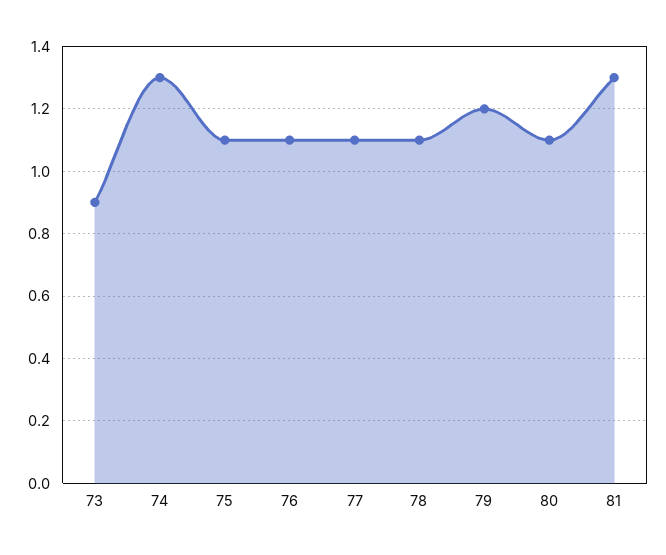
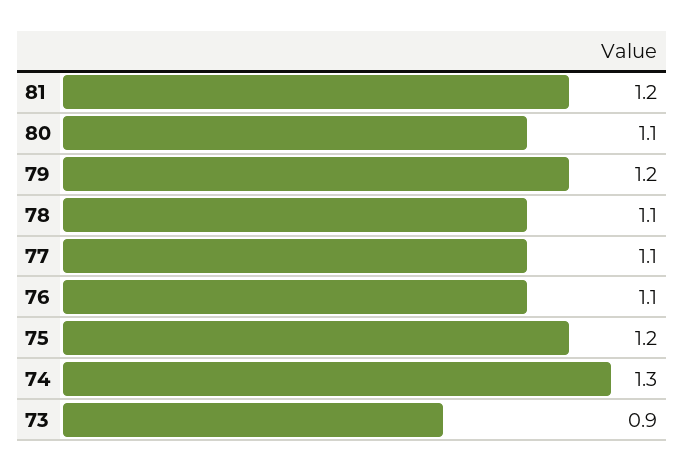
75: 1.1 -> 1.2
81: 1.3 -> 1.2

